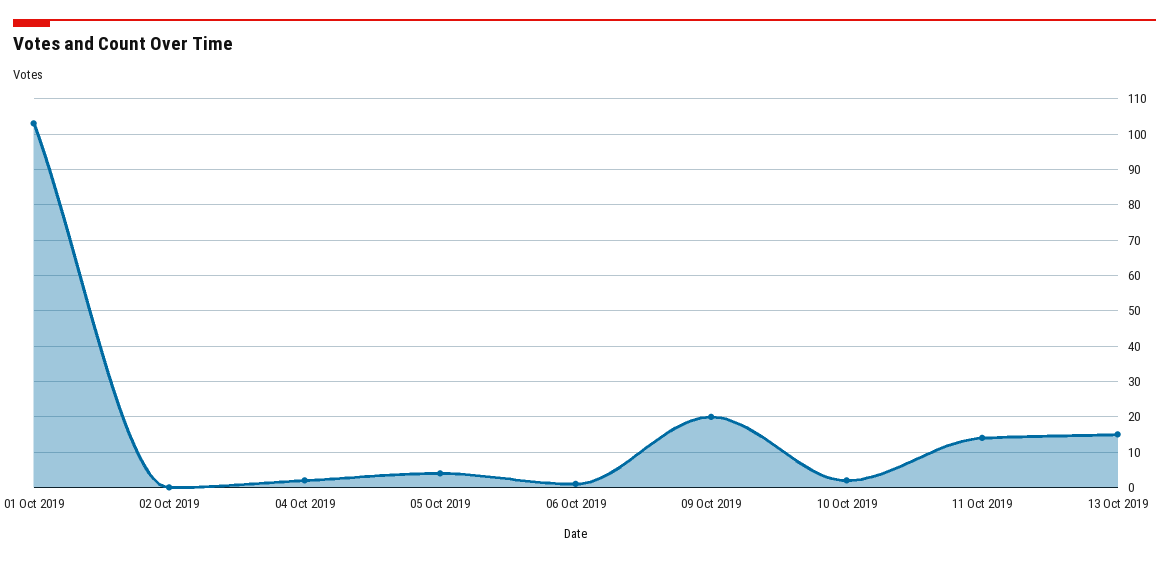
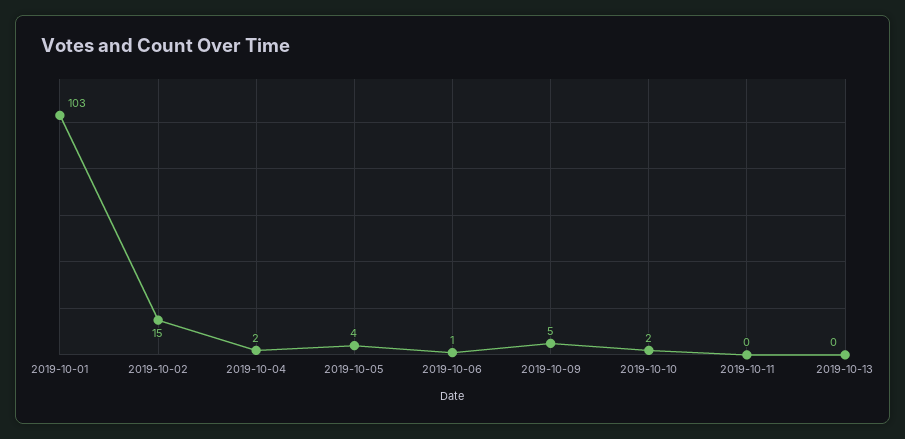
02 Oct 2019: 0 -> 15
09 Oct 2019: 20 -> 5
11 Oct 2019: 15 -> 0
13 Oct 2019: 15 -> 0

